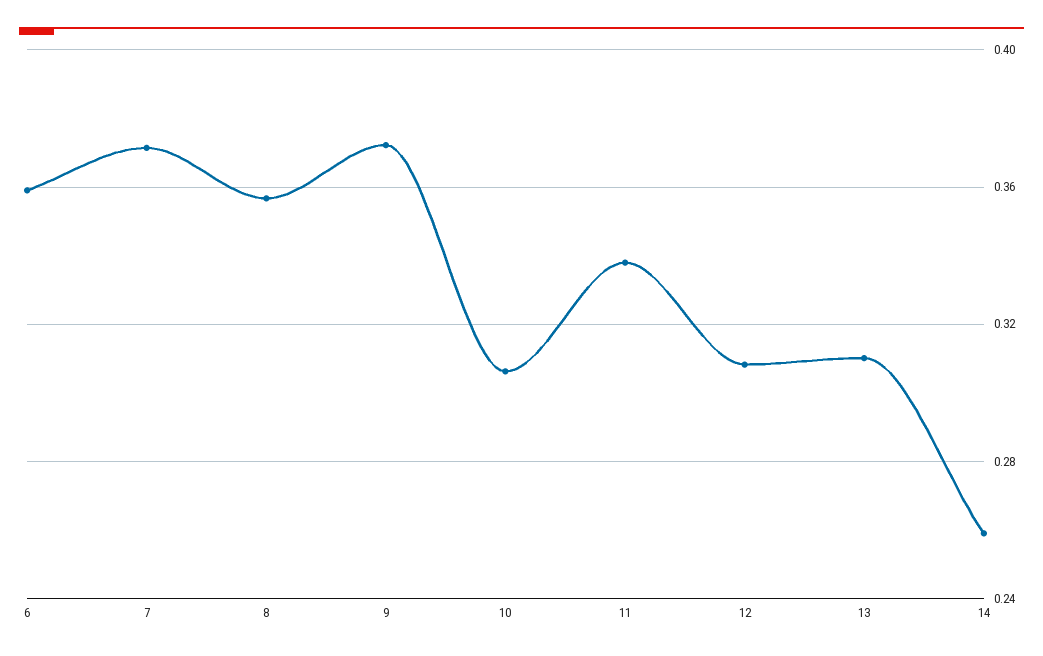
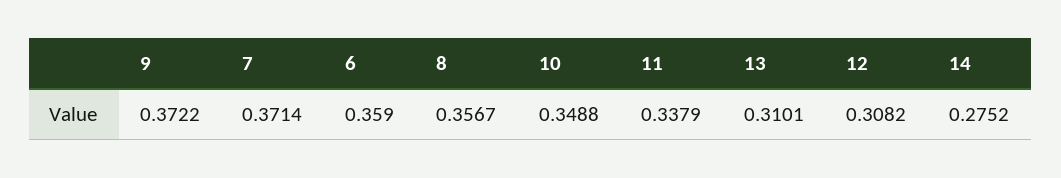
10: 0.305 -> 0.3488
14: 0.26 -> 0.2752

